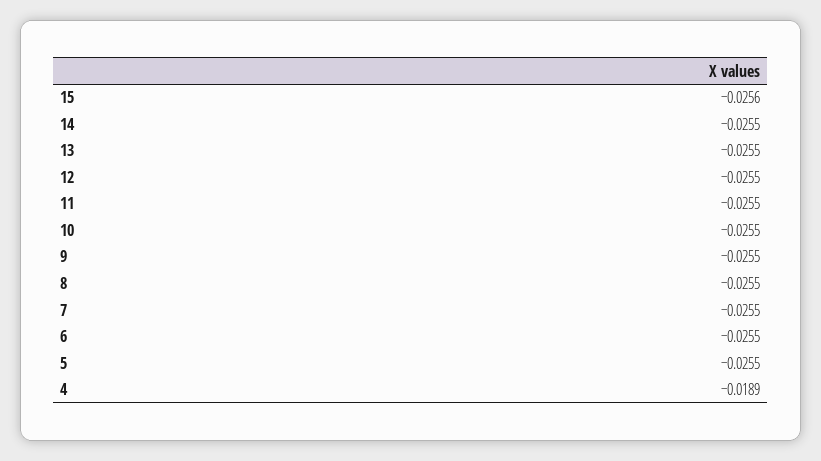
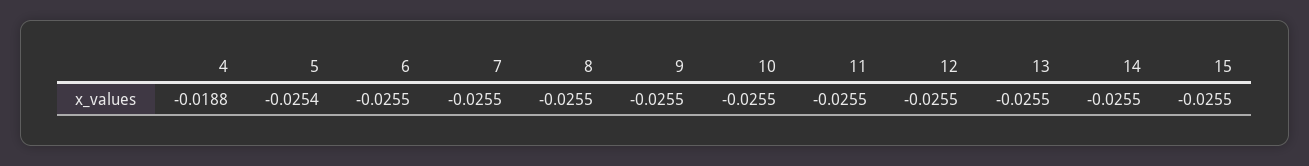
15: -0.0256 -> -0.0255
5: -0.0255 -> -0.0254
4: -0.0189 -> -0.0188

